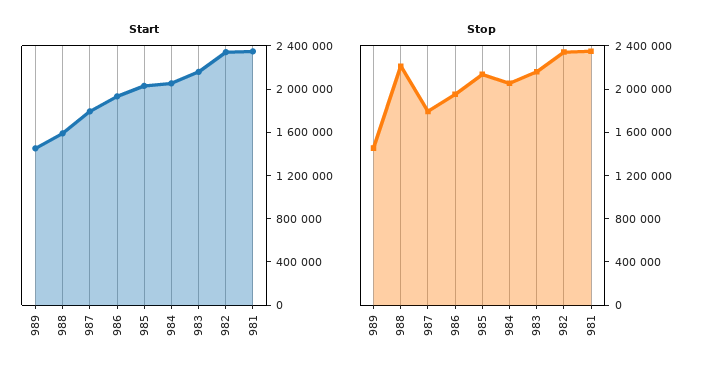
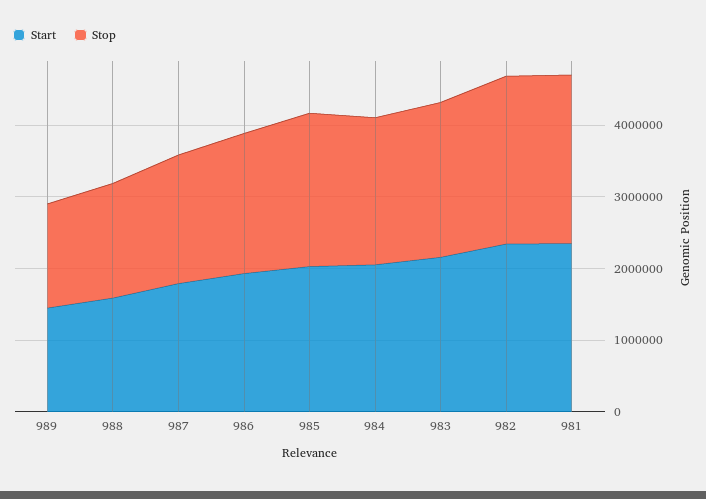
Stop, 988: 2200000 -> 1600000

